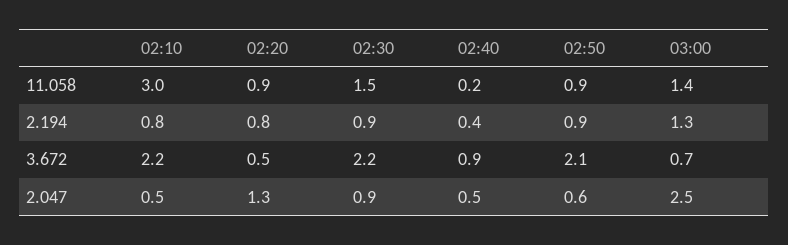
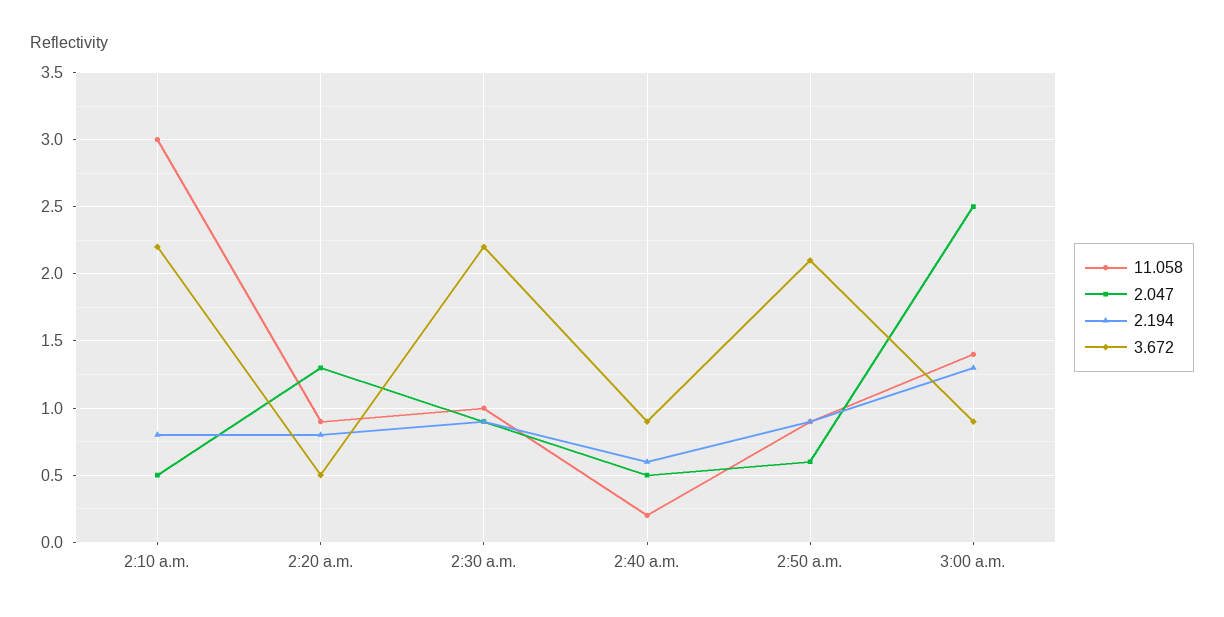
11.058, 02:30: 1.5 -> 1
2.194, 02:40: 0.4 -> 0.6
3.672, 03:00: 0.7 -> 0.9

